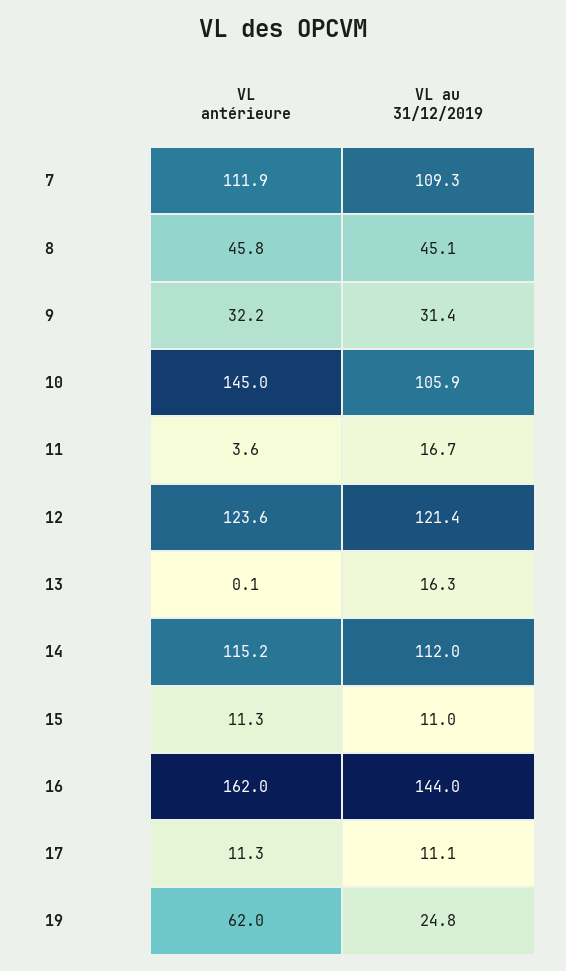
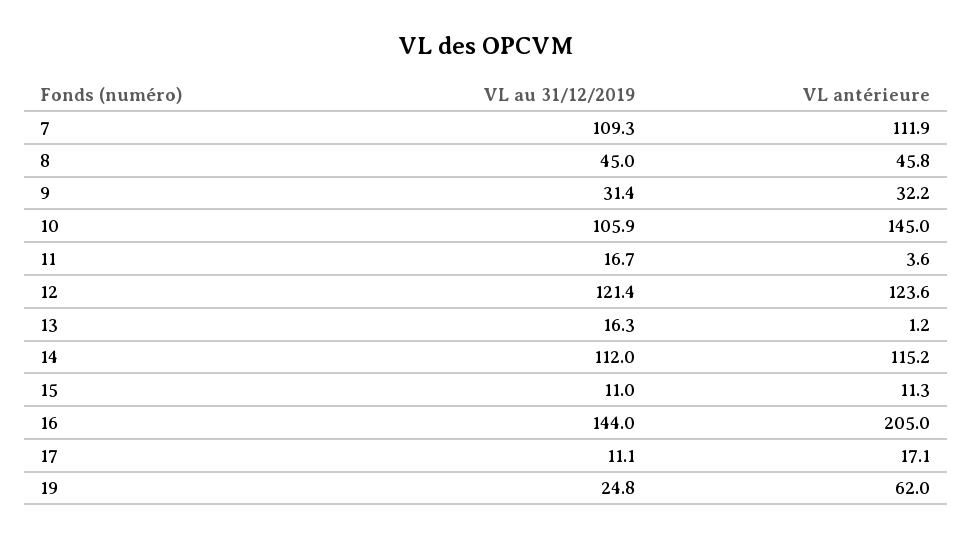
VL au 31/12/2019, 8: 45.1 -> 45
VL antérieure, 13: 0.1 -> 1.2
VL antérieure, 16: 162 -> 205
VL antérieure, 17: 11.3 -> 17.1

